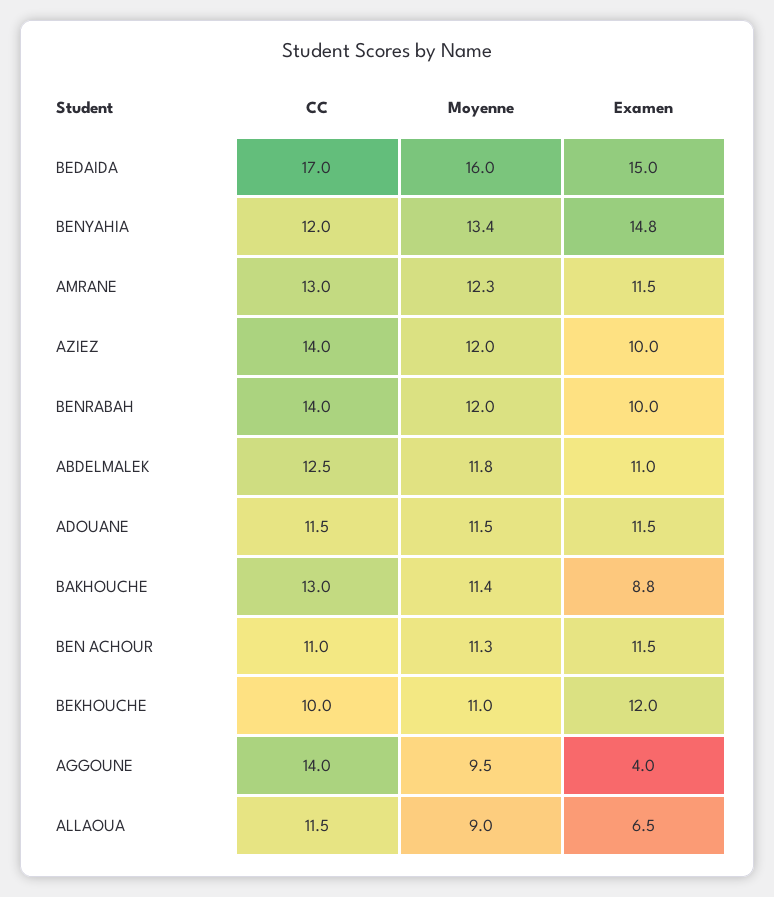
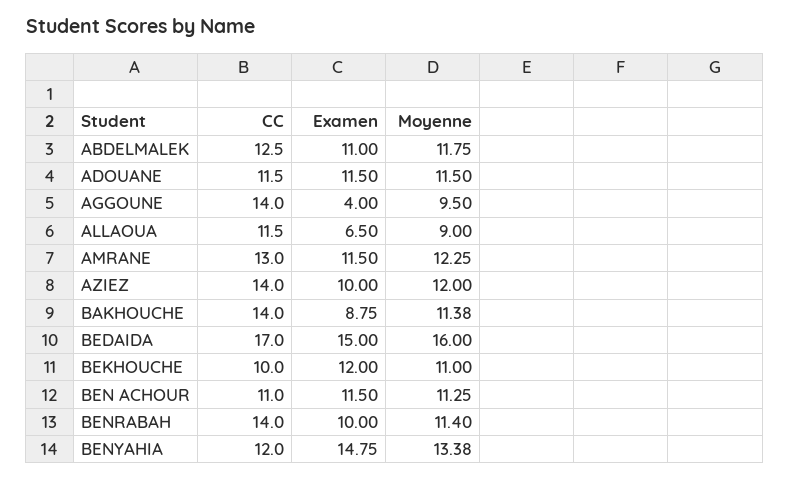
Moyenne, BENRABAH: 12 -> 11.4
CC, BAKHOUCHE: 13 -> 14

